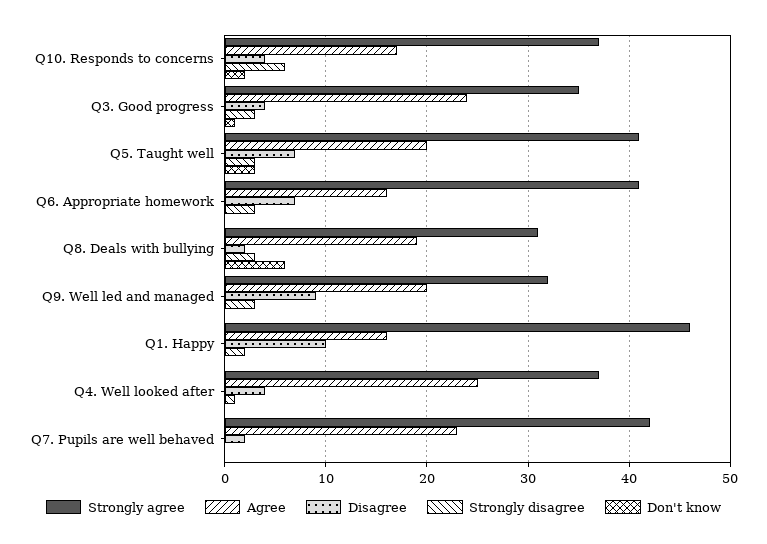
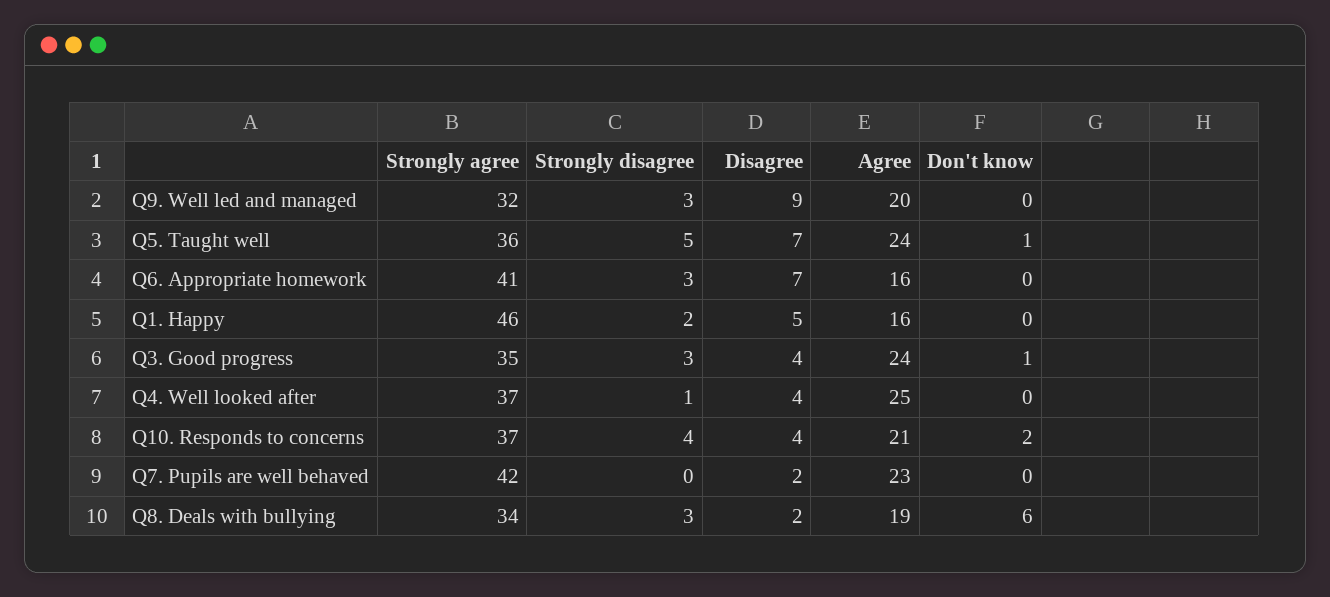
Agree, Q10. Responds to concerns: 17 -> 21
Strongly disagree, Q10. Responds to concerns: 6 -> 4
Strongly agree, Q5. Taught well: 41 -> 36
Agree, Q5. Taught well: 20 -> 24
Strongly disagree, Q5. Taught well: 3 -> 5
Don't know, Q5. Taught well: 3 -> 1
Strongly agree, Q8. Deals with bullying: 31 -> 34
Disagree, Q1. Happy: 10 -> 5

